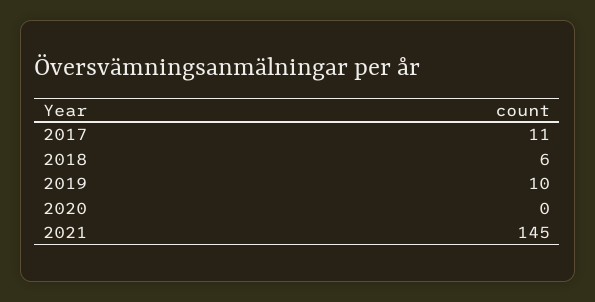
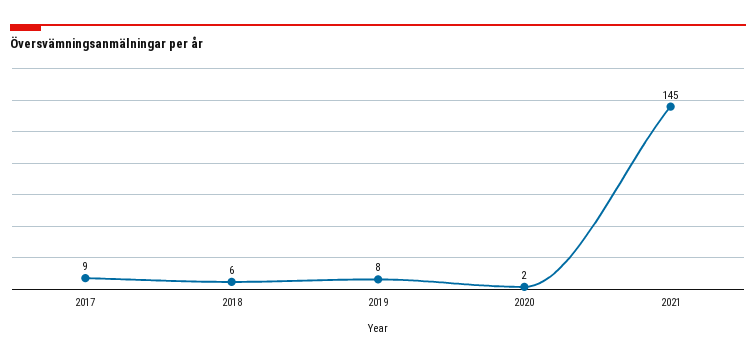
2017: 11 -> 9
2019: 10 -> 8
2020: 0 -> 2

